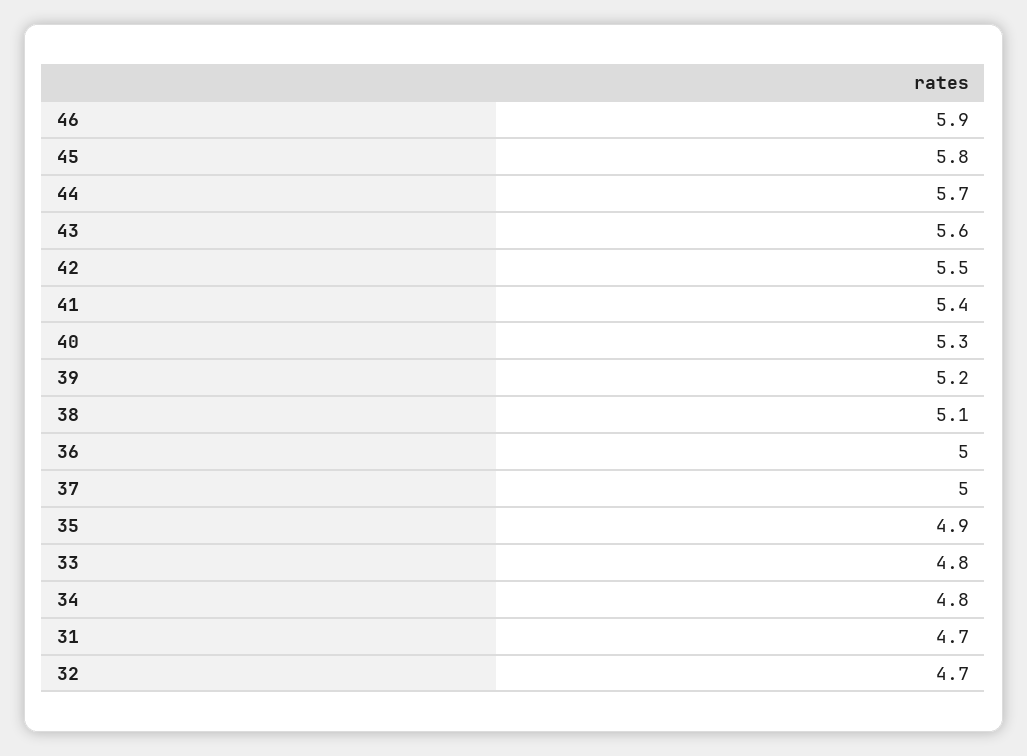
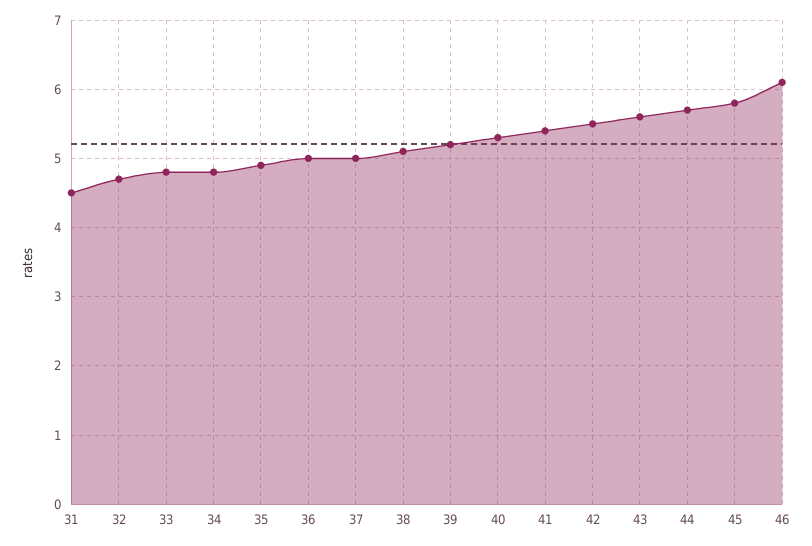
46: 5.9 -> 6.1
31: 4.7 -> 4.5

